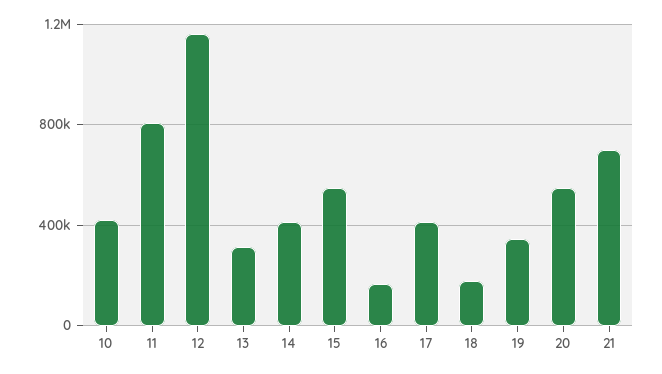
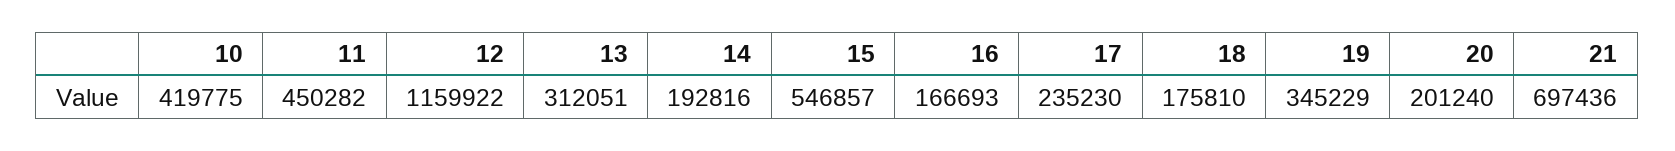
11: 800000 -> 450282
14: 400000 -> 192816
17: 400000 -> 235230
20: 550000 -> 201240

